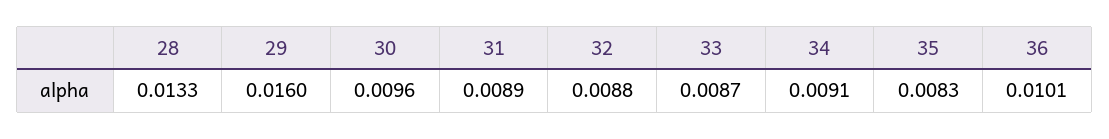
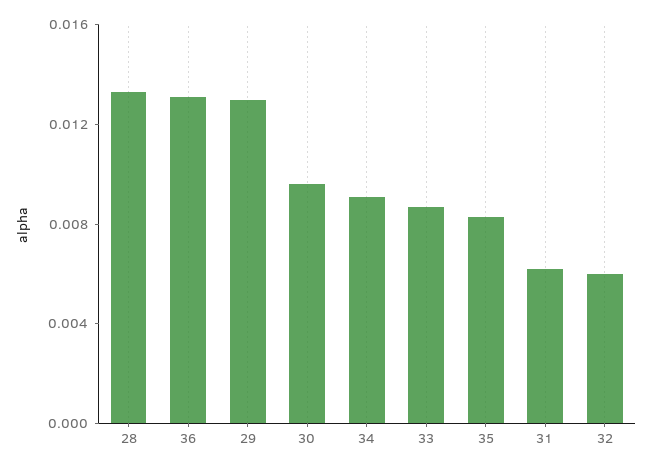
29: 0.016 -> 0.013
31: 0.0089 -> 0.006
32: 0.0088 -> 0.006
36: 0.0101 -> 0.013

